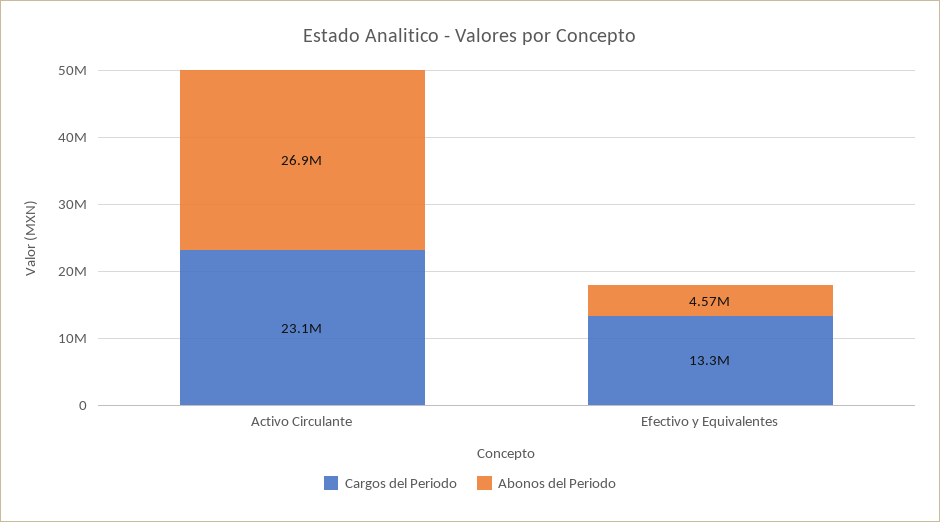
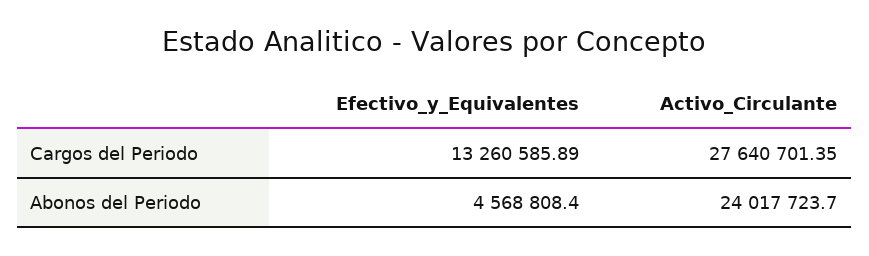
Cargos del Periodo, Activo Circulante: 23100000 -> 27640701.35
Abonos del Periodo, Activo Circulante: 26900000 -> 24017723.7

